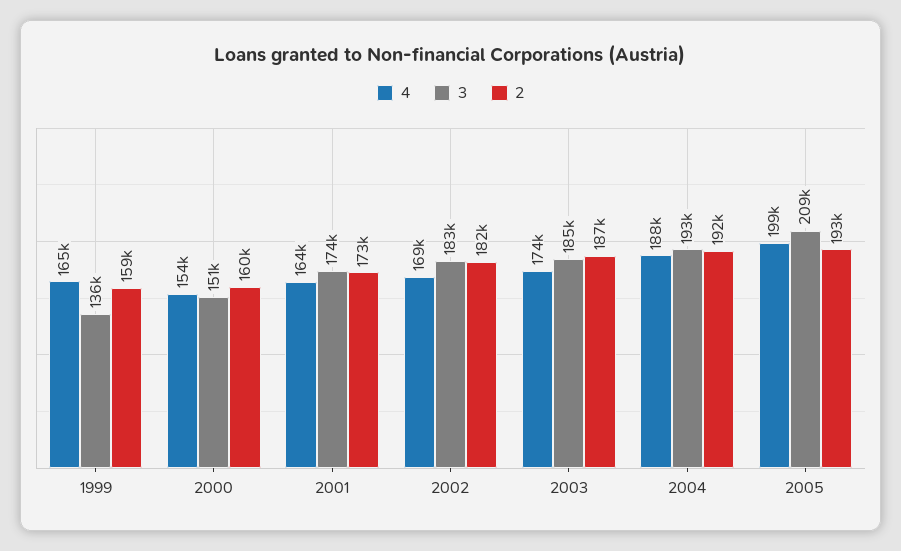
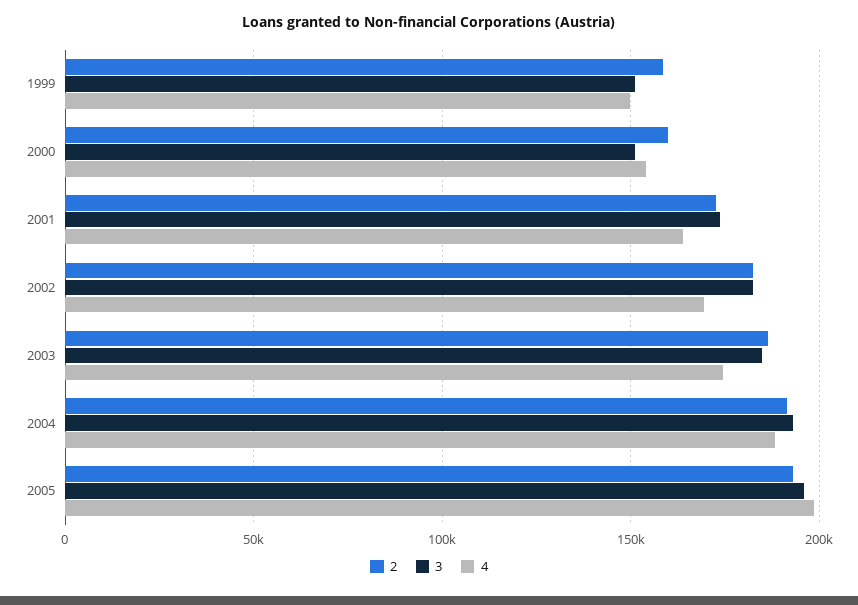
4, 1999: 165000 -> 150000
3, 1999: 136000 -> 150000
3, 2005: 209000 -> 195000

